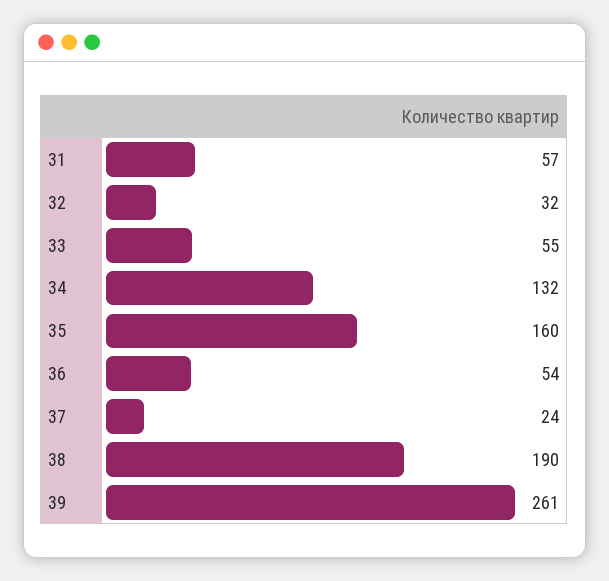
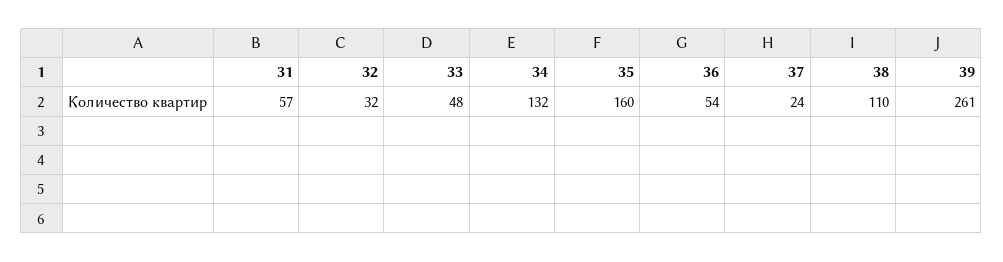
33: 55 -> 48
38: 190 -> 110

